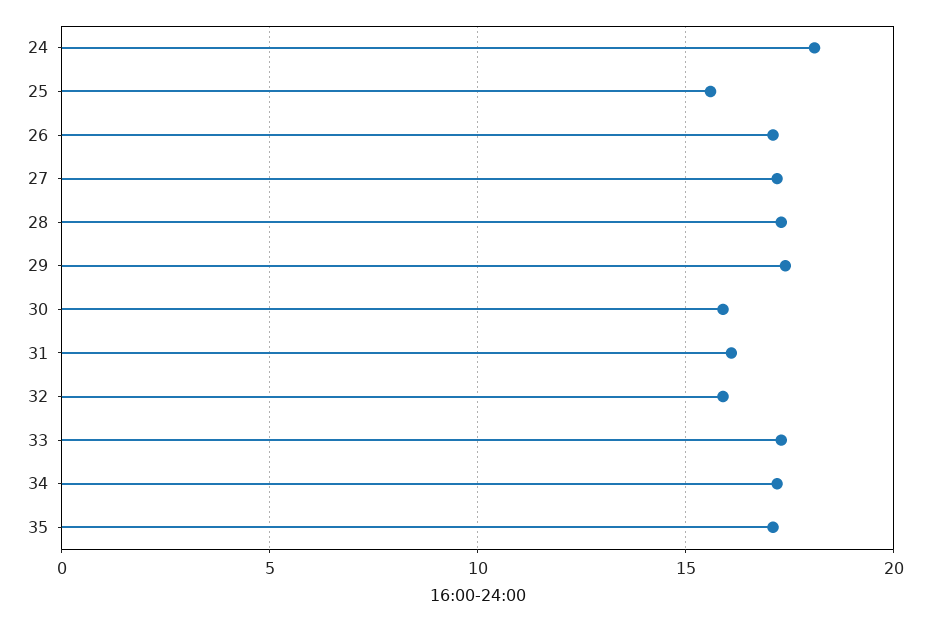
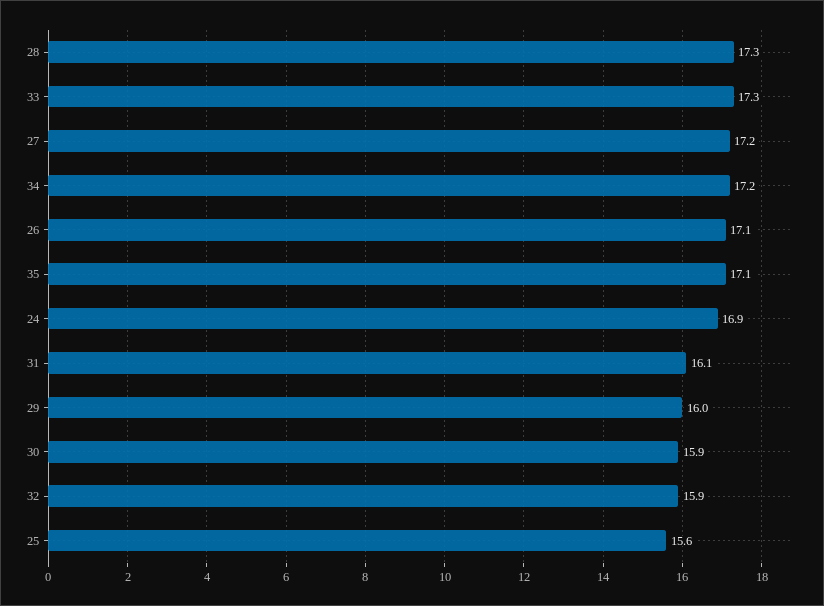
24: 18 -> 16.9
29: 17.5 -> 16

